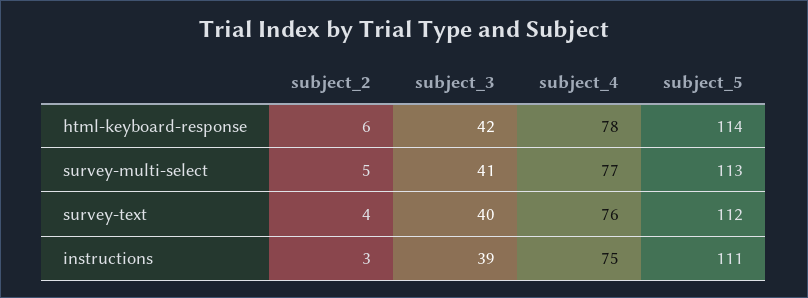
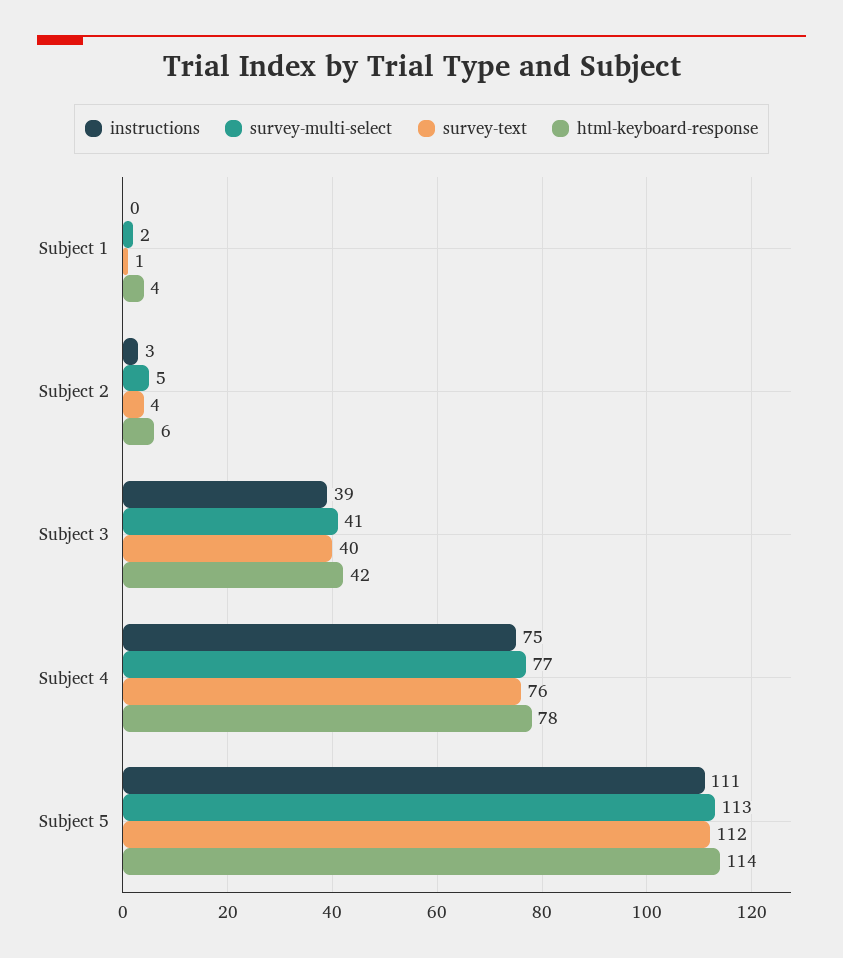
instructions, Subject 1: none -> 0
survey-multi-select, Subject 1: none -> 2
survey-text, Subject 1: none -> 1
html-keyboard-response, Subject 1: none -> 4

